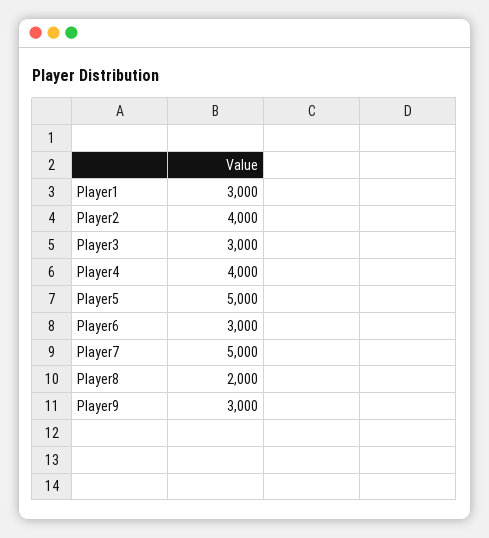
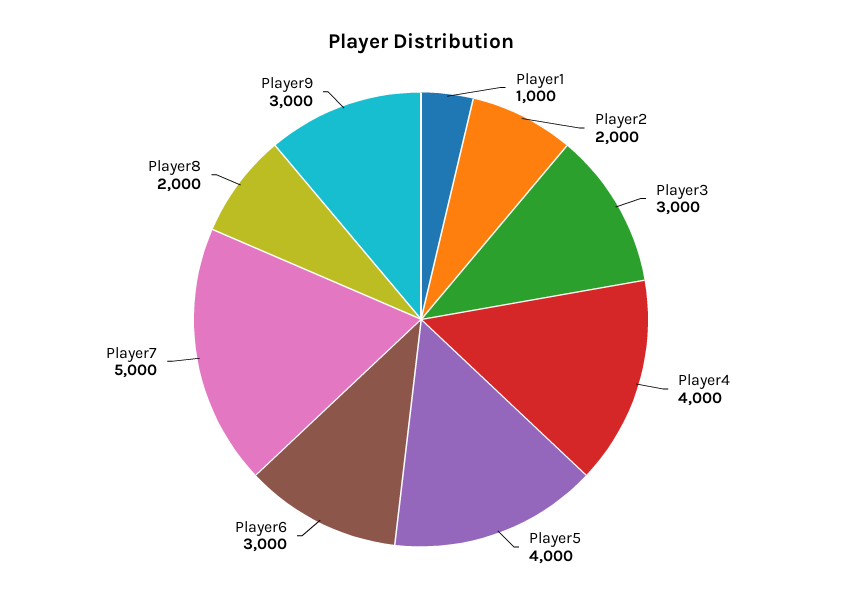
Player1: 3000 -> 1000
Player2: 4000 -> 2000
Player5: 5000 -> 4000

